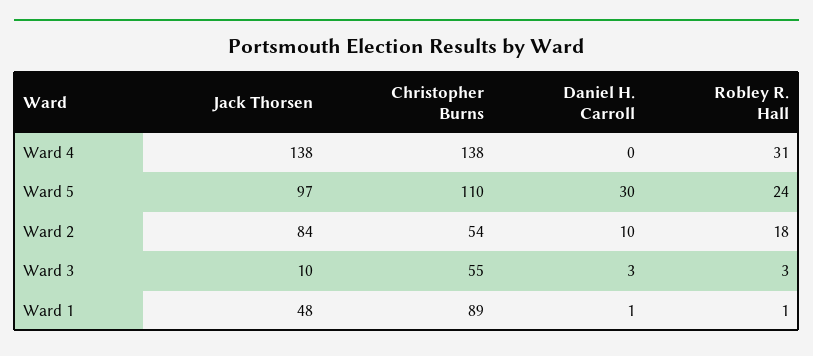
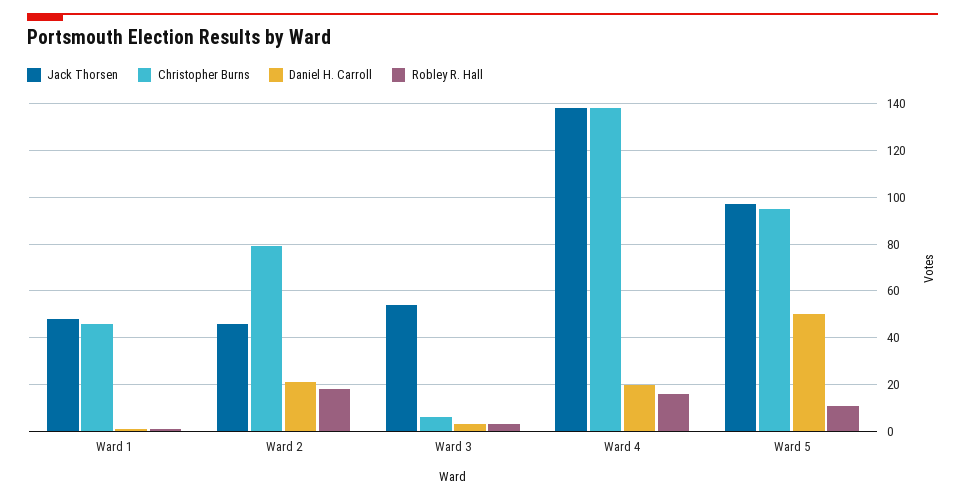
Daniel H. Carroll, Ward 4: 0 -> 20
Robley R. Hall, Ward 4: 31 -> 15
Christopher Burns, Ward 5: 110 -> 95
Daniel H. Carroll, Ward 5: 30 -> 50
Robley R. Hall, Ward 5: 24 -> 10
Jack Thorsen, Ward 2: 84 -> 45
Christopher Burns, Ward 2: 54 -> 80
Daniel H. Carroll, Ward 2: 10 -> 20
Jack Thorsen, Ward 3: 10 -> 55
Christopher Burns, Ward 3: 55 -> 5
Christopher Burns, Ward 1: 89 -> 45

